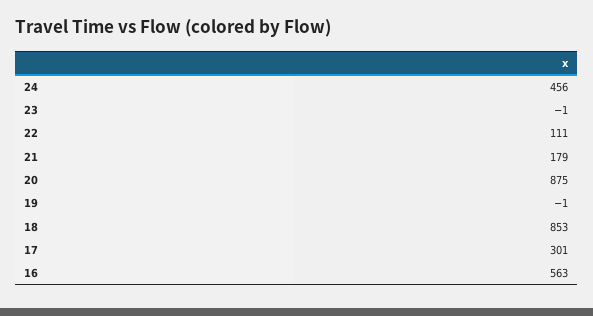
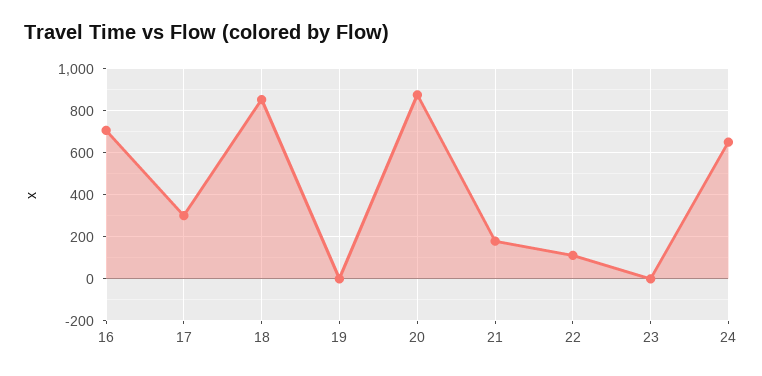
24: 456 -> 650
16: 563 -> 700

